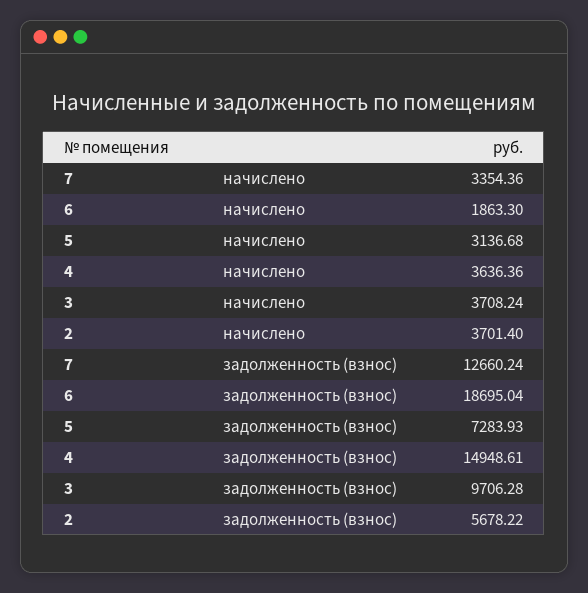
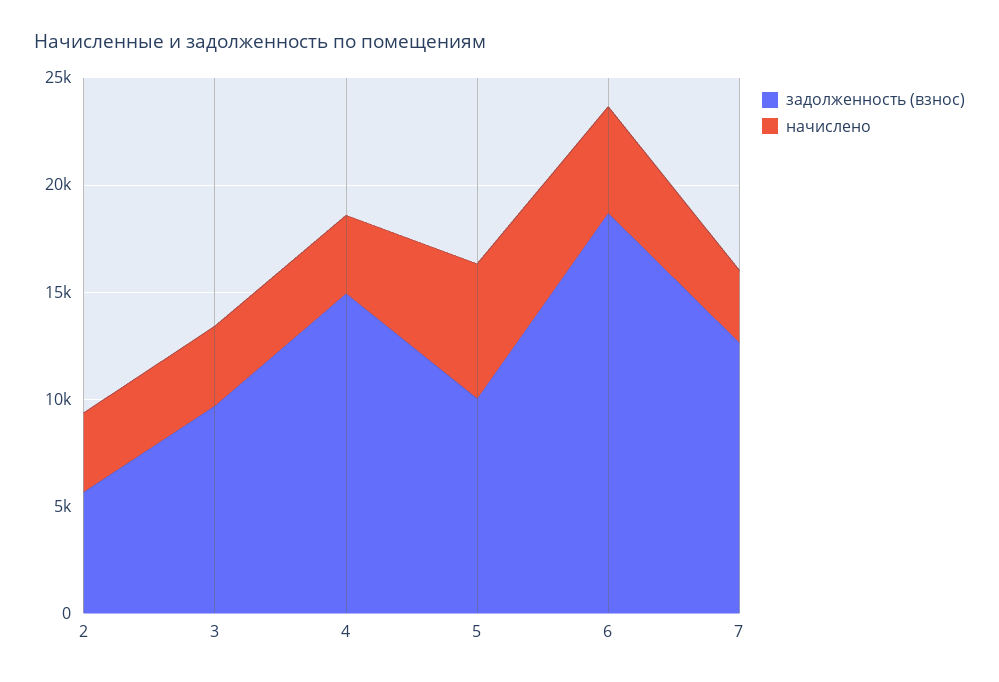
начислено, 6: 1863.3 -> 5000
начислено, 5: 3136.68 -> 6000
задолженность (взнос), 5: 7283.93 -> 10000

